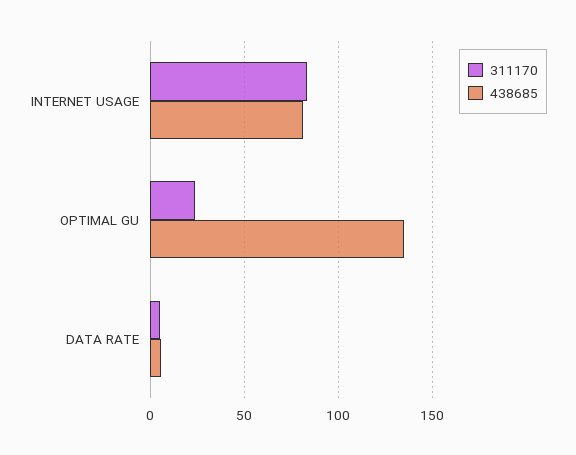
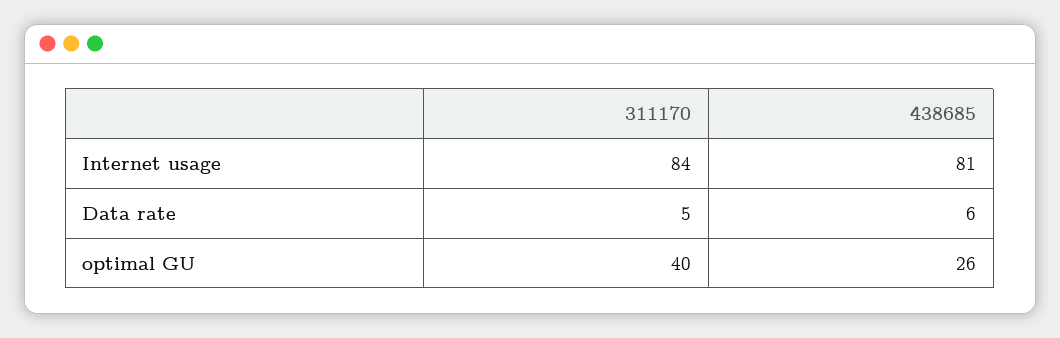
311170, OPTIMAL GU: 25 -> 40
438685, OPTIMAL GU: 135 -> 26

